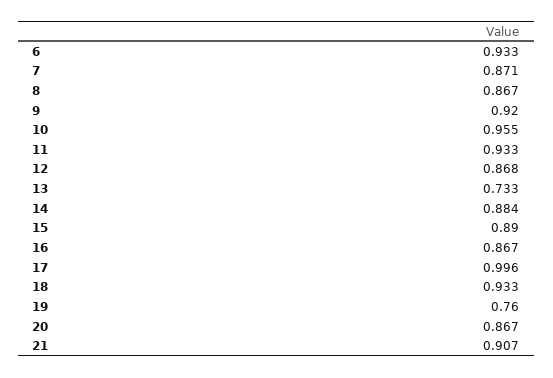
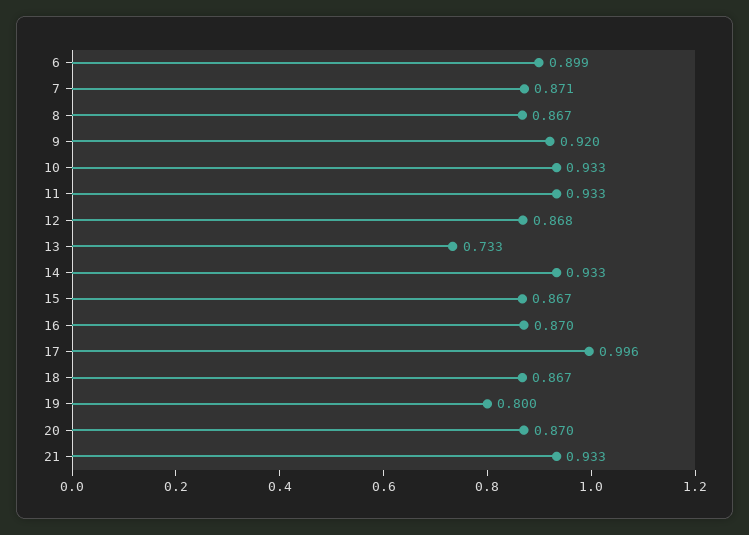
6: 0.933 -> 0.899
10: 0.955 -> 0.933
14: 0.884 -> 0.933
15: 0.89 -> 0.867
16: 0.867 -> 0.87
18: 0.933 -> 0.867
19: 0.76 -> 0.8
20: 0.867 -> 0.87
21: 0.907 -> 0.933

